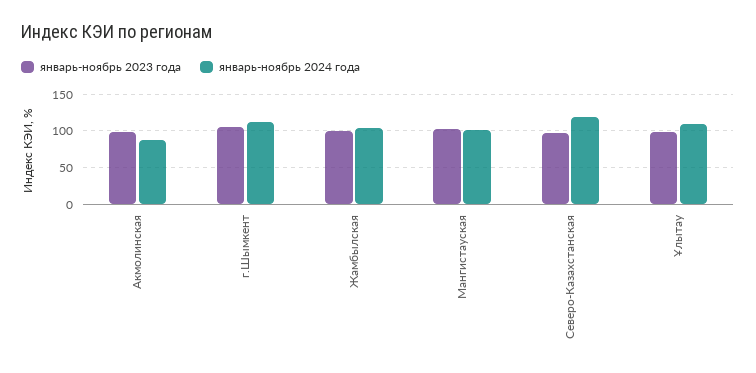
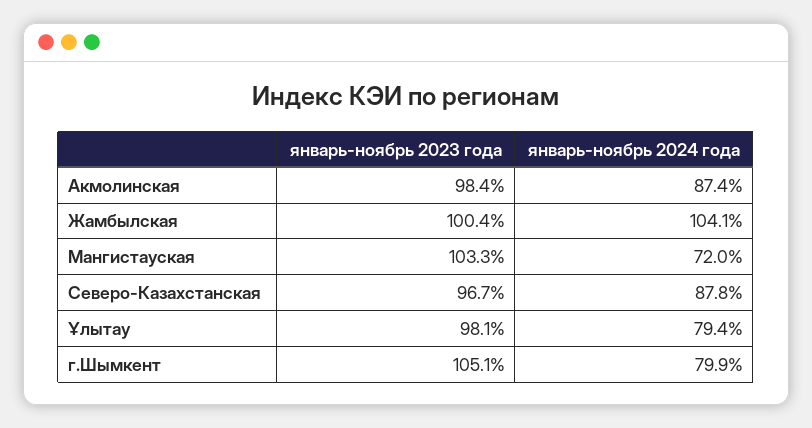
январь-ноябрь 2024 года, г.Шымкент: 110 -> 79.9
январь-ноябрь 2024 года, Мангистауская: 100 -> 72
январь-ноябрь 2024 года, Северо-Казахстанская: 120 -> 87.8
январь-ноябрь 2024 года, Ұлытау: 110 -> 79.4

